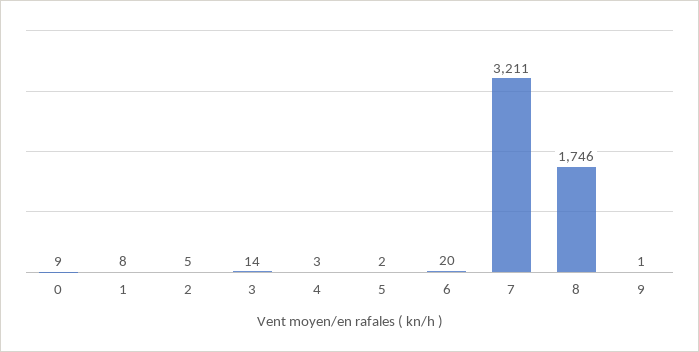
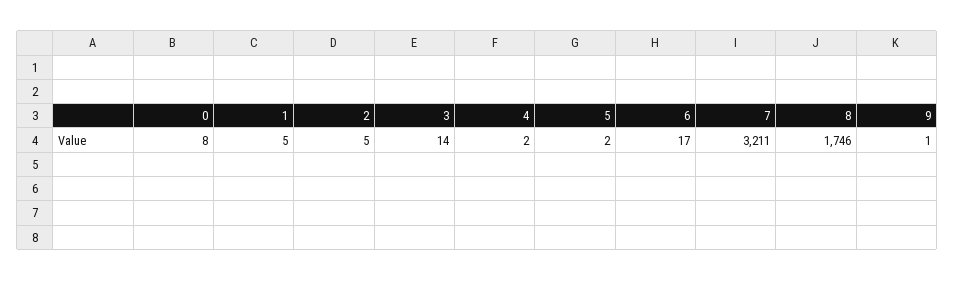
0: 9 -> 8
1: 8 -> 5
4: 3 -> 2
6: 20 -> 17

